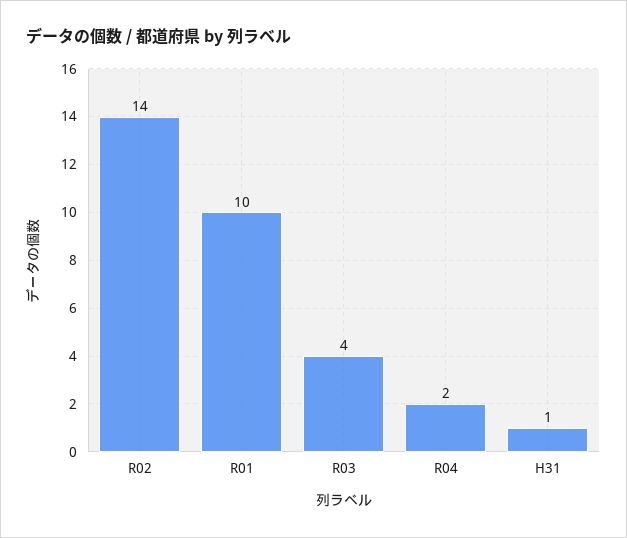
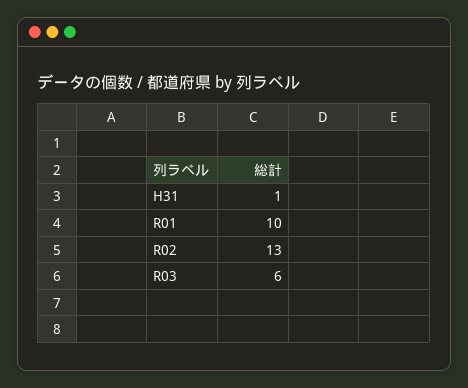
R02: 14 -> 13
R03: 4 -> 6
R04: 2 -> none

